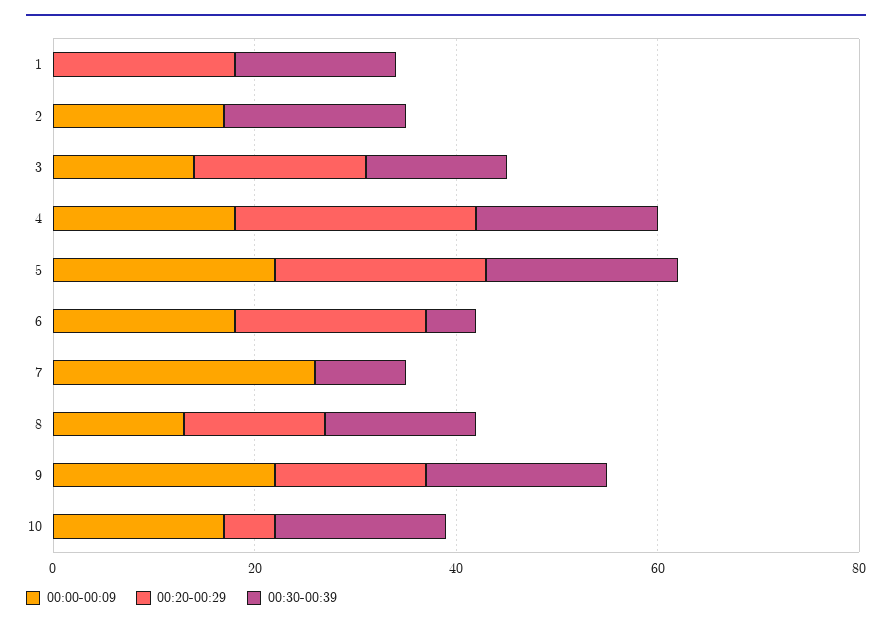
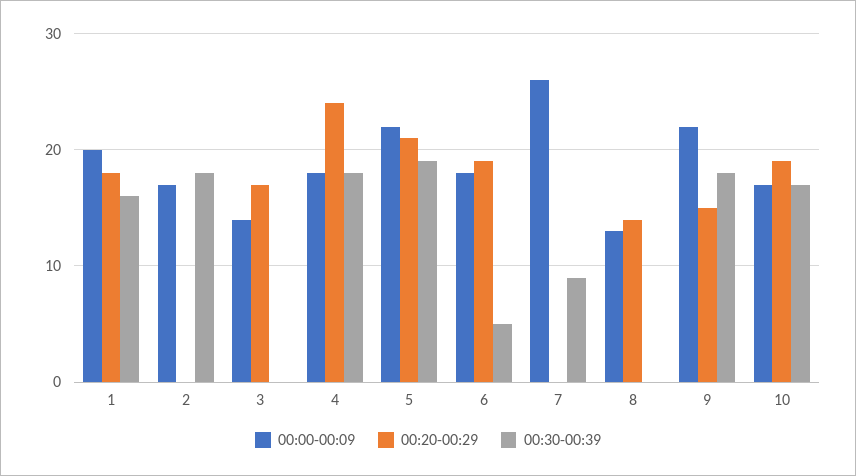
00:00-00:09, 1: 0 -> 20
00:30-00:39, 3: 15 -> 0
00:30-00:39, 8: 15 -> 0
00:20-00:29, 10: 5 -> 19

